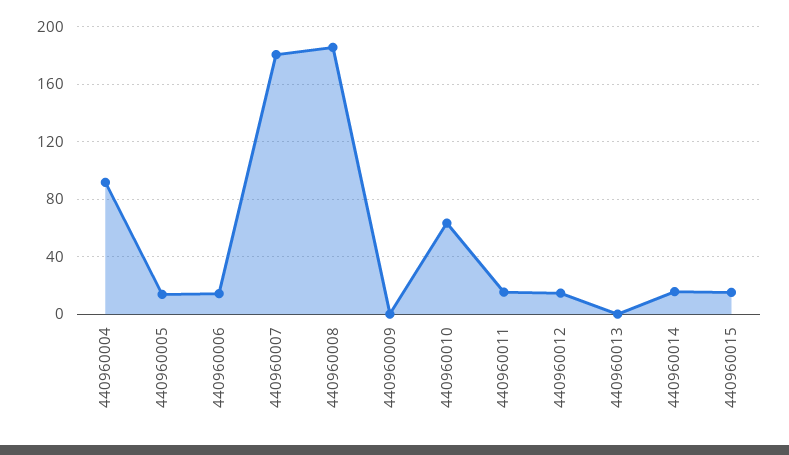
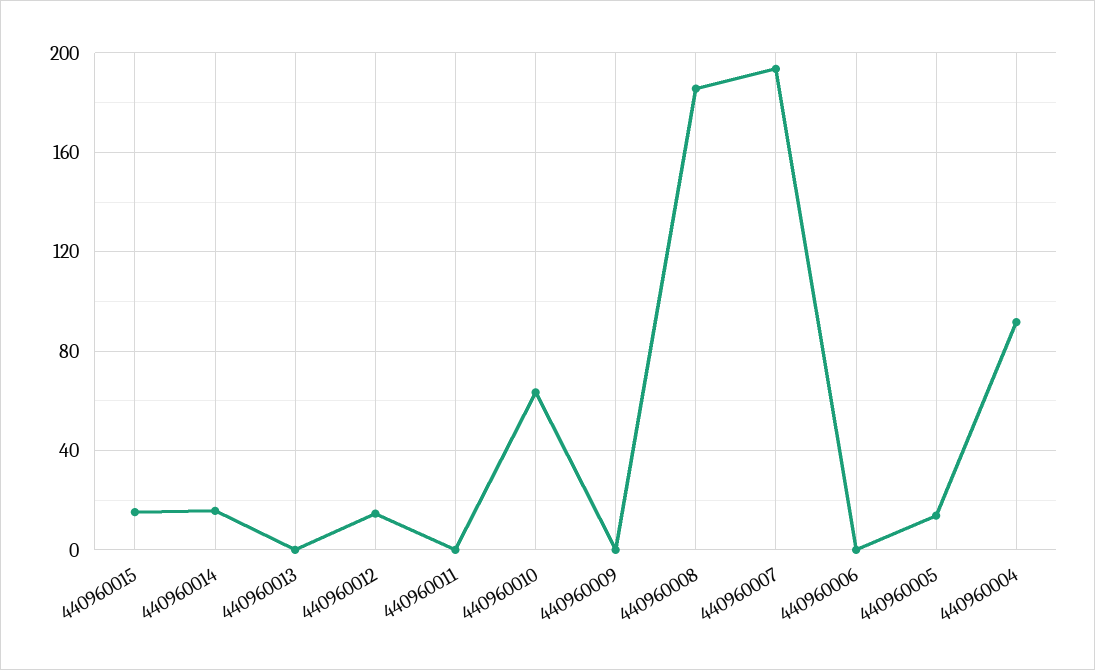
440960006: 15 -> 0
440960007: 180 -> 195
440960011: 15 -> 0

